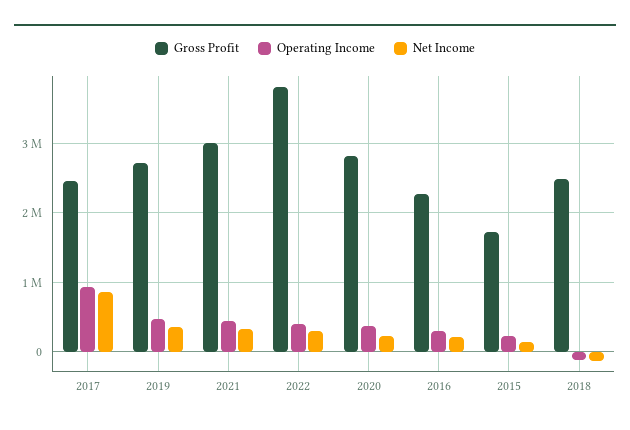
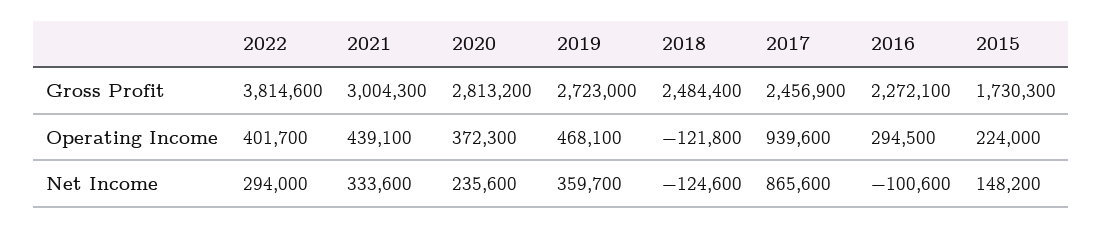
Net Income, 2016: 200000 -> -100600

